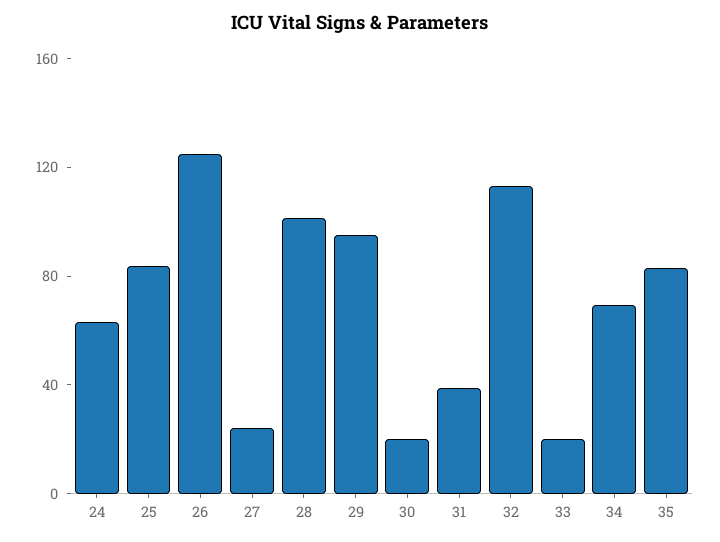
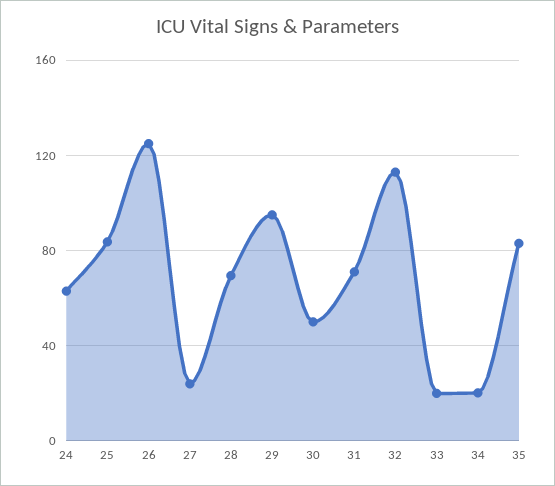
28: 100 -> 70
30: 20 -> 50
31: 40 -> 70
34: 70 -> 20

